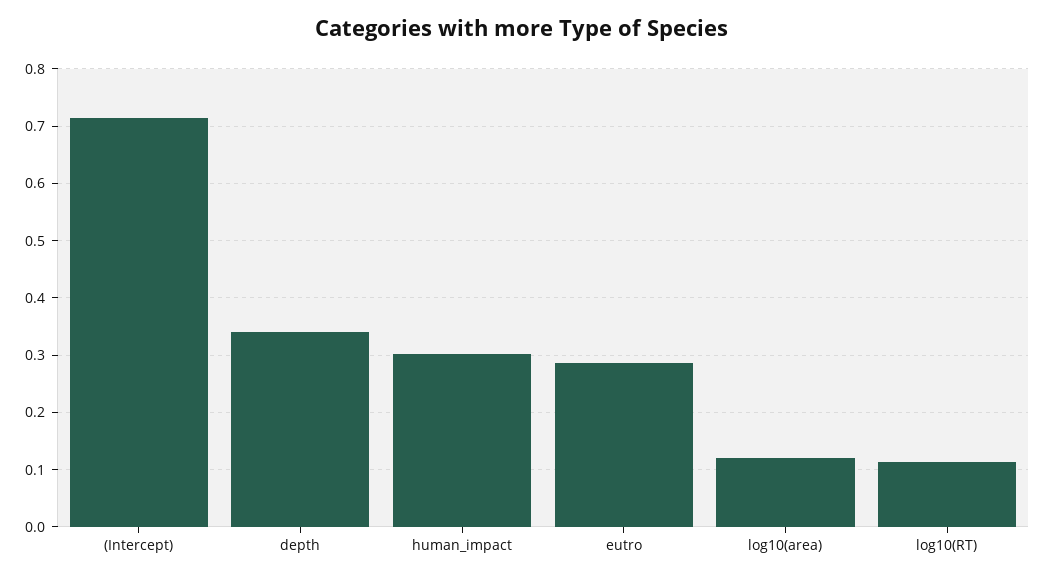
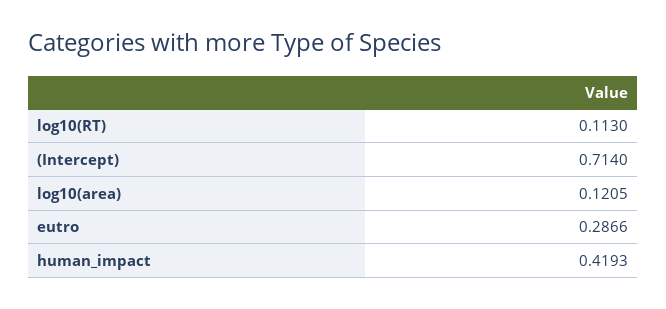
depth: 0.34 -> none
human_impact: 0.3 -> 0.4193

